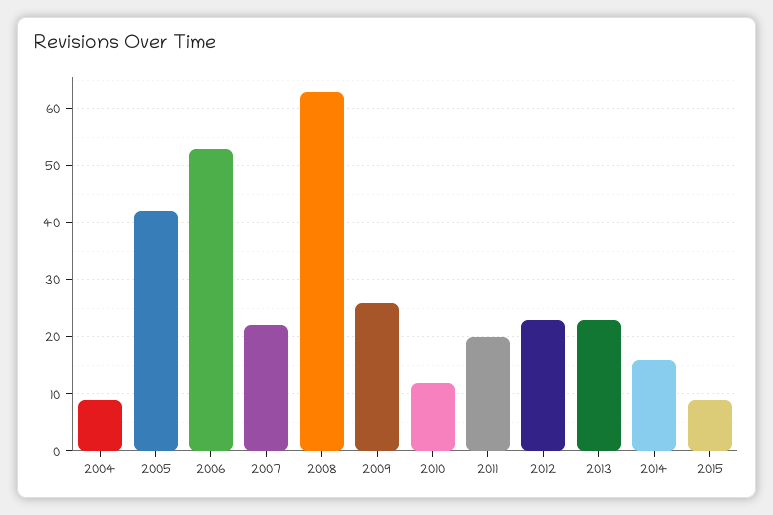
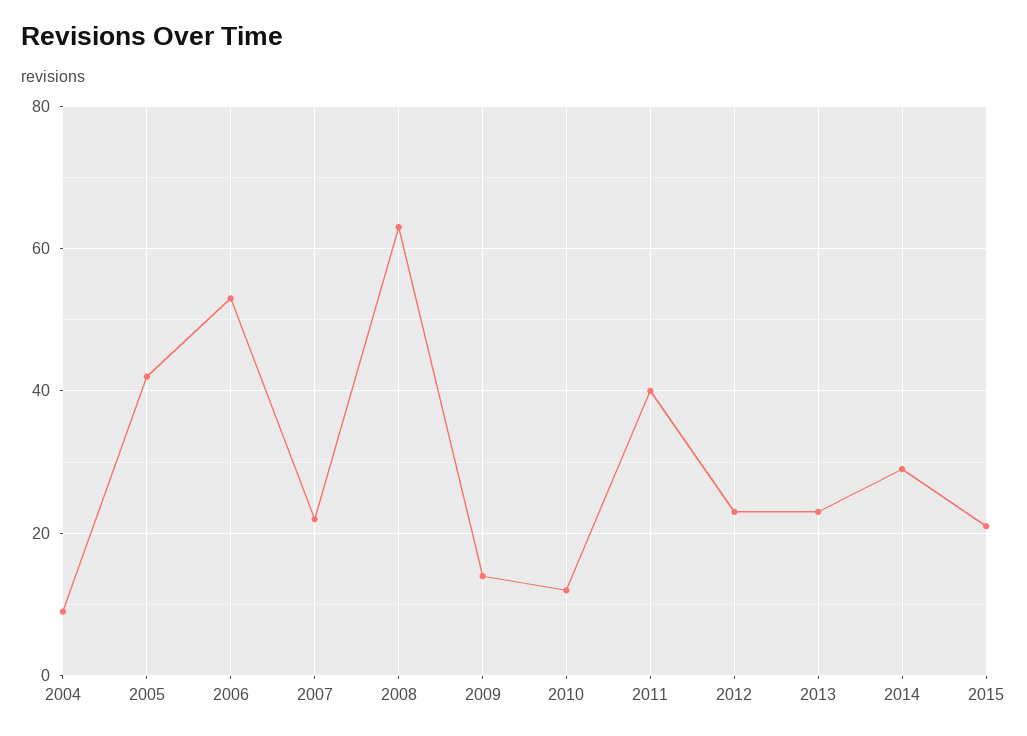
2009: 25 -> 15
2011: 20 -> 40
2014: 15 -> 30
2015: 10 -> 20

